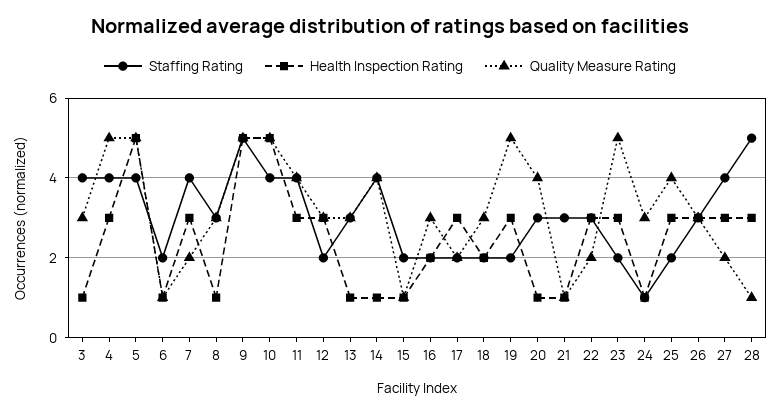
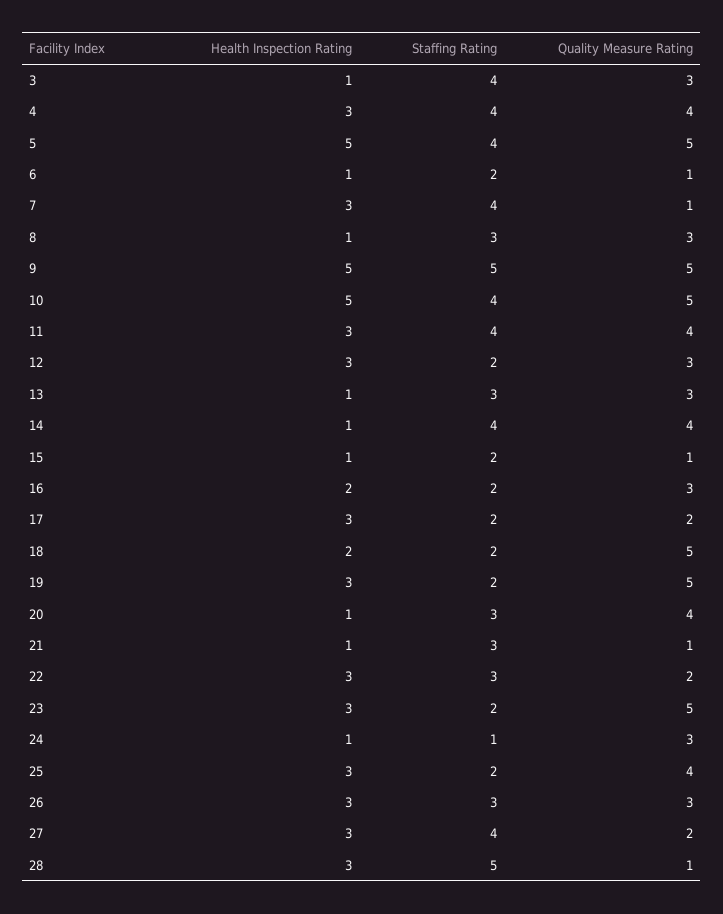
Quality Measure Rating, 4: 5 -> 4
Quality Measure Rating, 7: 2 -> 1
Quality Measure Rating, 18: 3 -> 5

